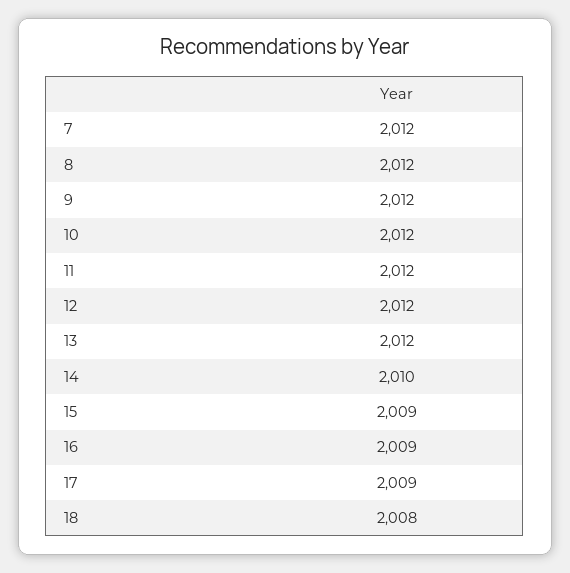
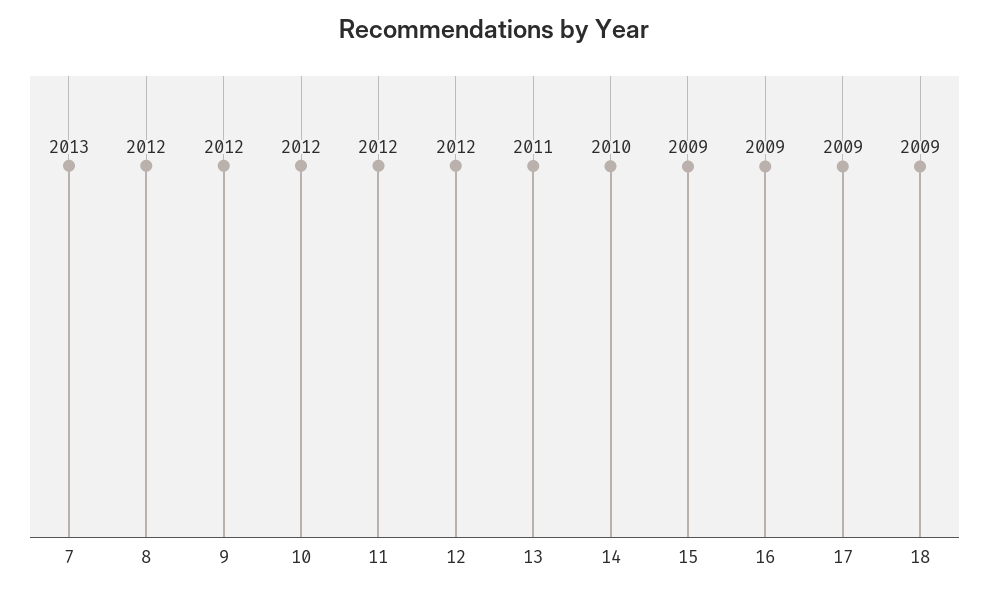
7: 2012 -> 2013
13: 2012 -> 2011
18: 2008 -> 2009

